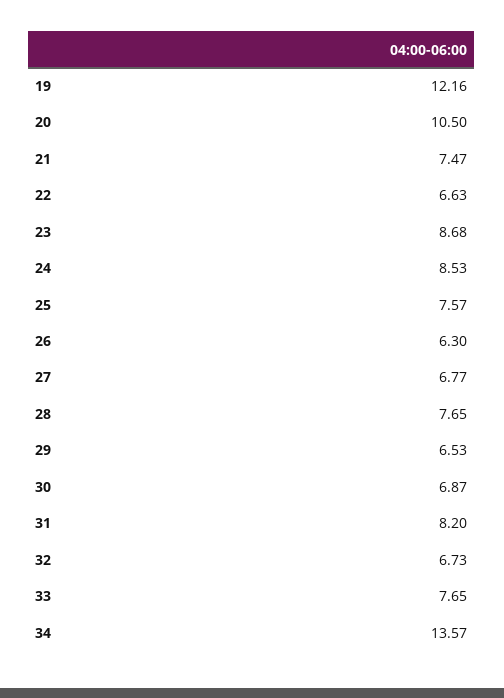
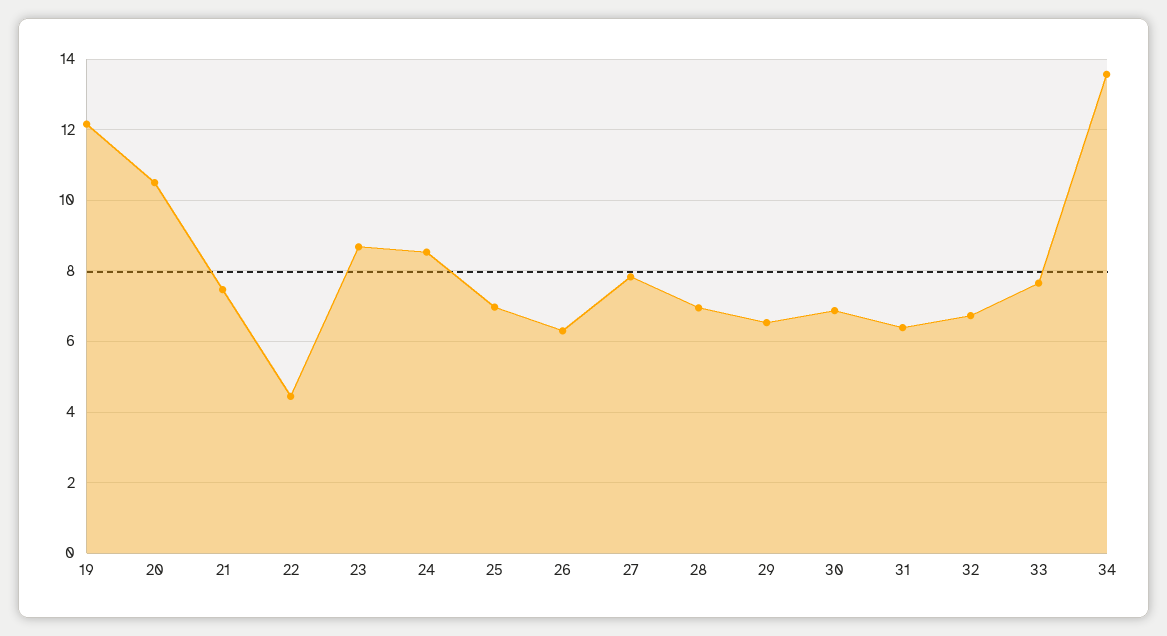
22: 6.63 -> 4.4
25: 7.57 -> 7
27: 6.77 -> 7.8
28: 7.65 -> 7
31: 8.2 -> 6.4

